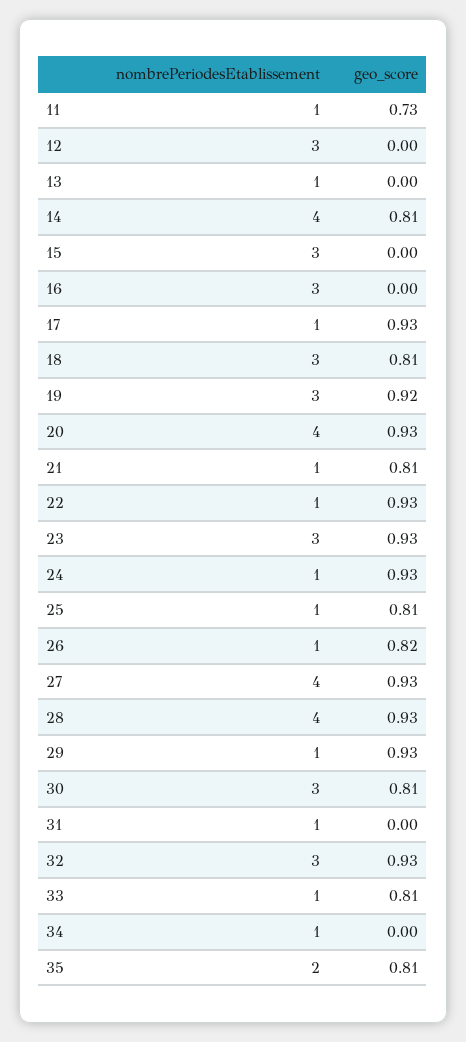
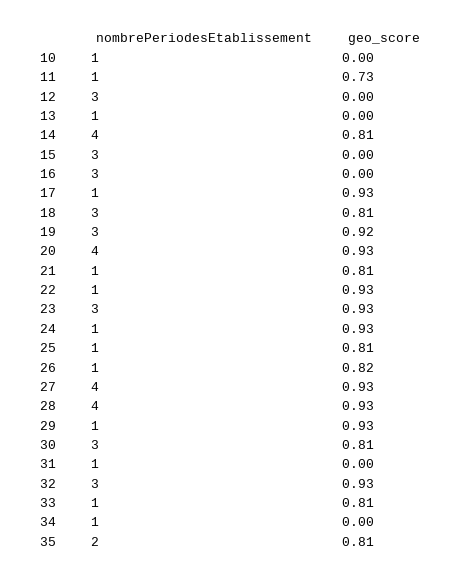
nombrePeriodesEtablissement, 10: none -> 1
geo_score, 10: none -> 0

